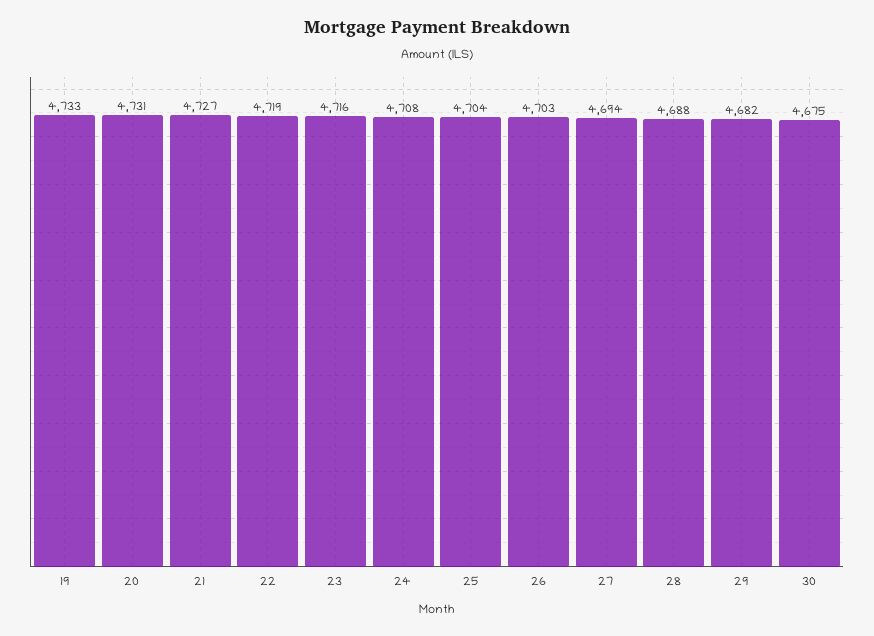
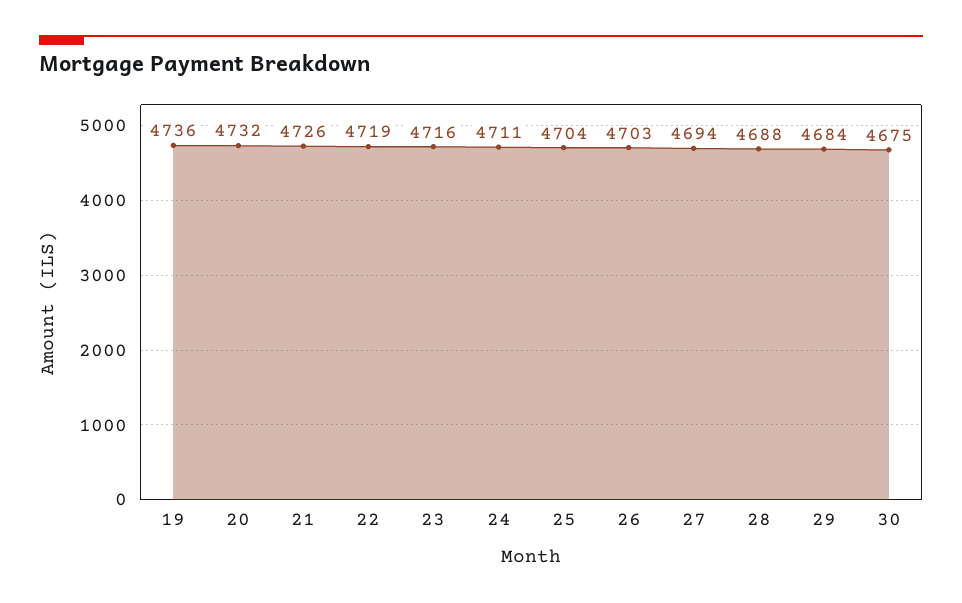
19: 4733 -> 4736
20: 4731 -> 4732
21: 4727 -> 4726
24: 4708 -> 4711
29: 4682 -> 4684

